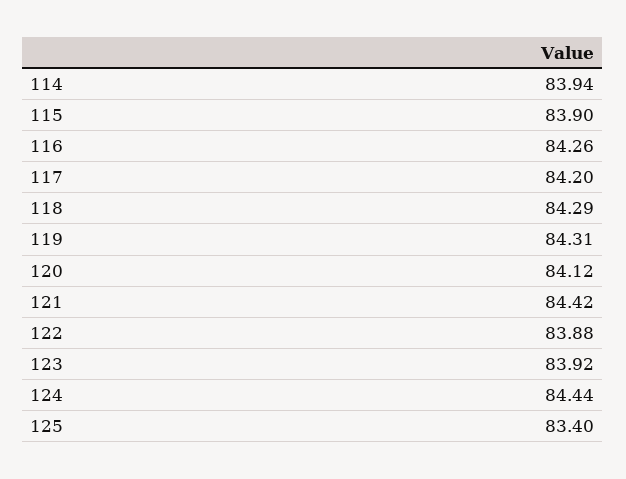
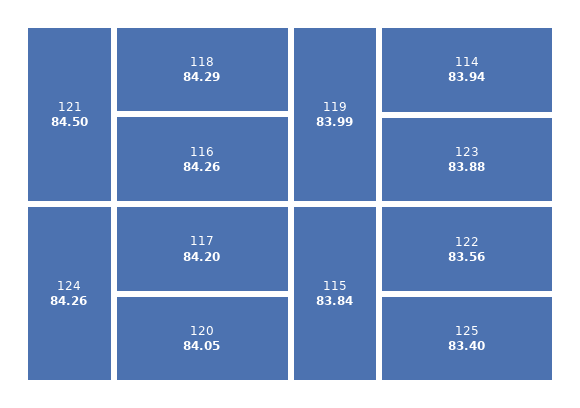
115: 83.9 -> 83.84
119: 84.31 -> 83.99
120: 84.12 -> 84.05
121: 84.42 -> 84.5
122: 83.88 -> 83.56
123: 83.92 -> 83.88
124: 84.44 -> 84.26

